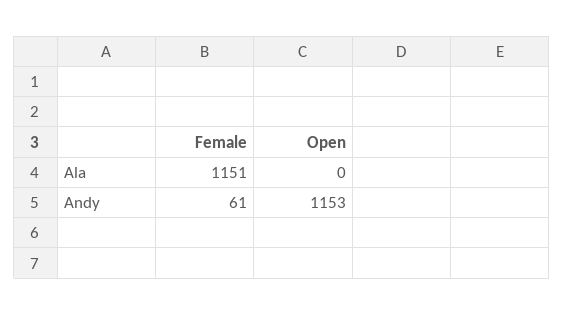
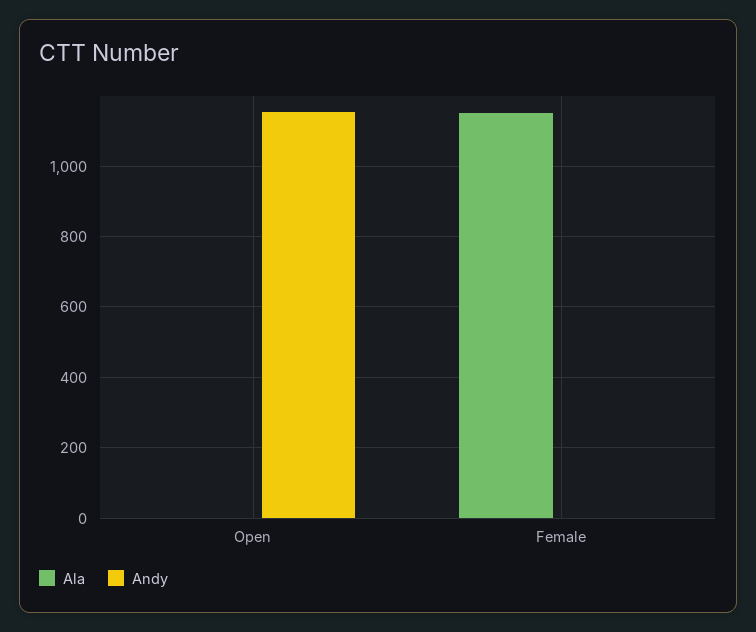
Andy, Female: 61 -> 0

